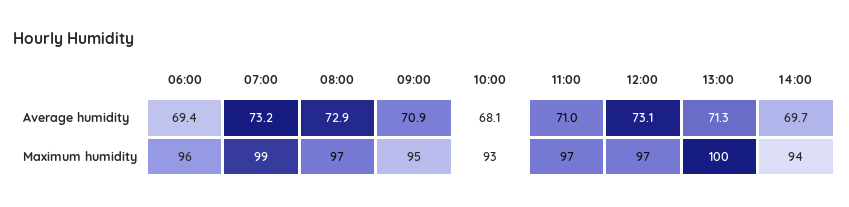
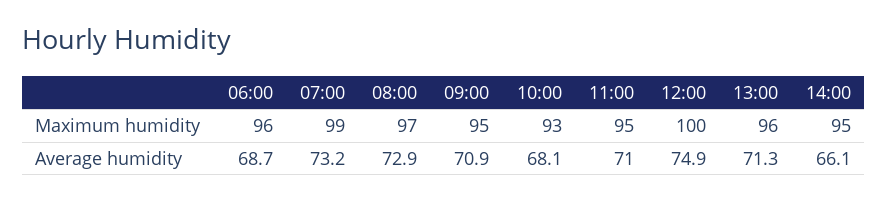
06:00, Average humidity: 69.4 -> 68.7
12:00, Average humidity: 73.1 -> 74.9
14:00, Average humidity: 69.7 -> 66.1
11:00, Maximum humidity: 97 -> 95
12:00, Maximum humidity: 97 -> 100
13:00, Maximum humidity: 100 -> 96
14:00, Maximum humidity: 94 -> 95

